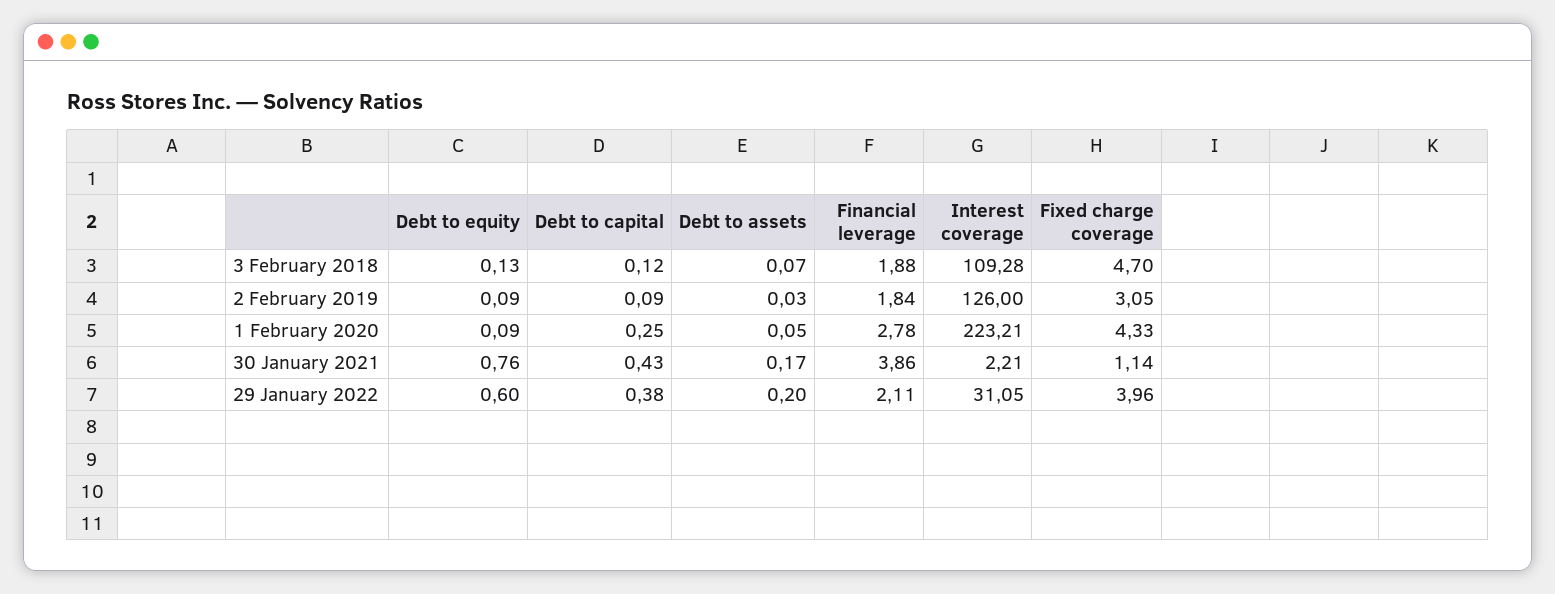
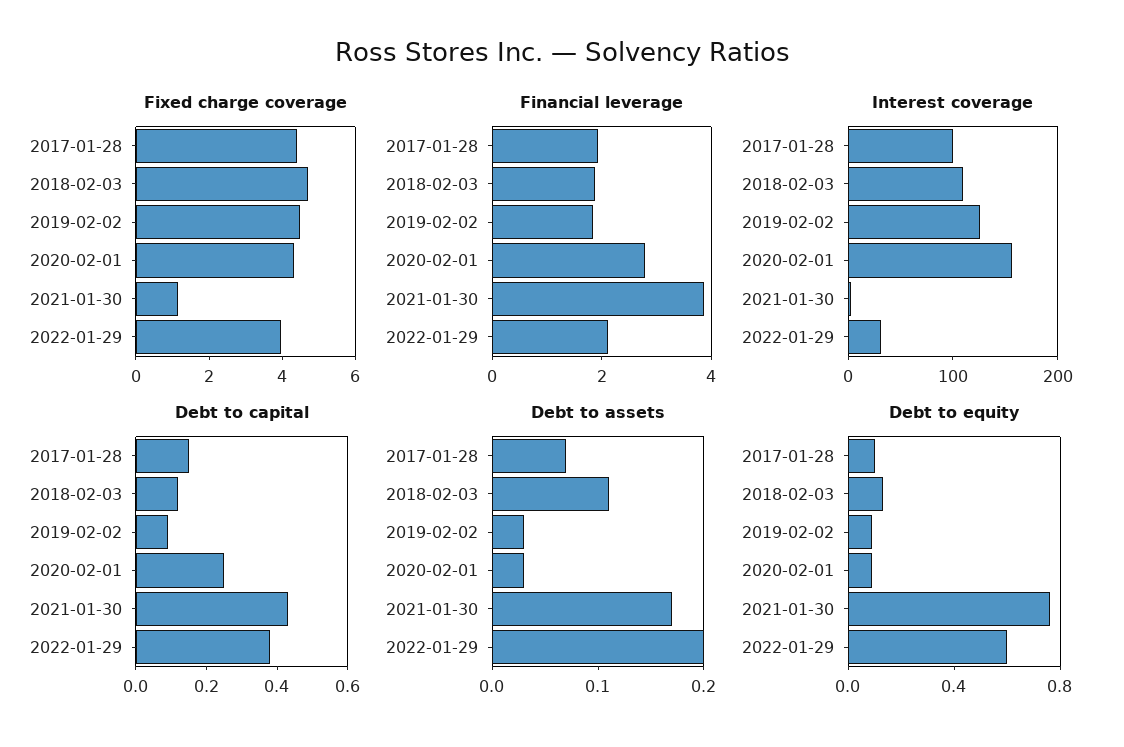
Debt to assets, 3 February 2018: 0.07 -> 0.11
Fixed charge coverage, 2 February 2019: 3.05 -> 4.5
Debt to assets, 1 February 2020: 0.05 -> 0.03
Interest coverage, 1 February 2020: 223.21 -> 160
Fixed charge coverage, 2017-01-28: none -> 4.5
Financial leverage, 2017-01-28: none -> 2
Interest coverage, 2017-01-28: none -> 100
Debt to capital, 2017-01-28: none -> 0.15
Debt to assets, 2017-01-28: none -> 0.07
Debt to equity, 2017-01-28: none -> 0.1

